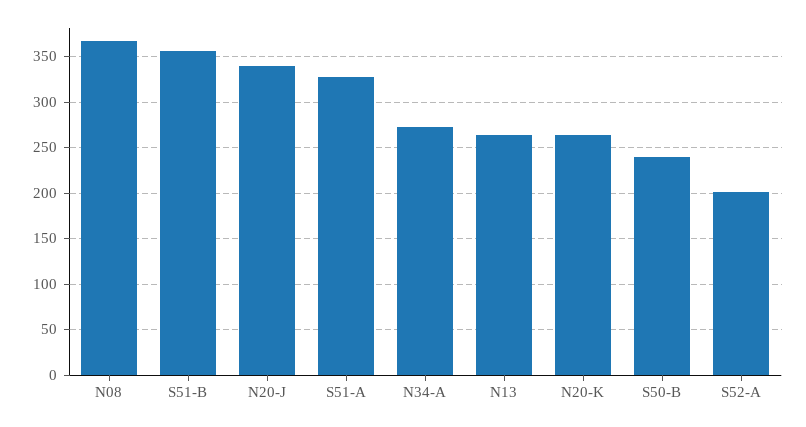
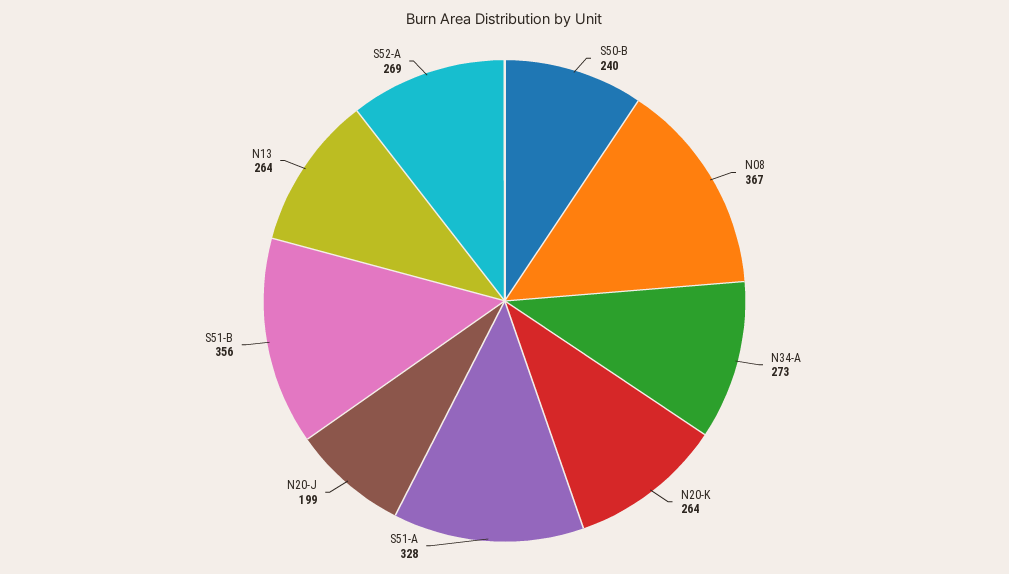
N20-J: 340 -> 199
S52-A: 200 -> 269

